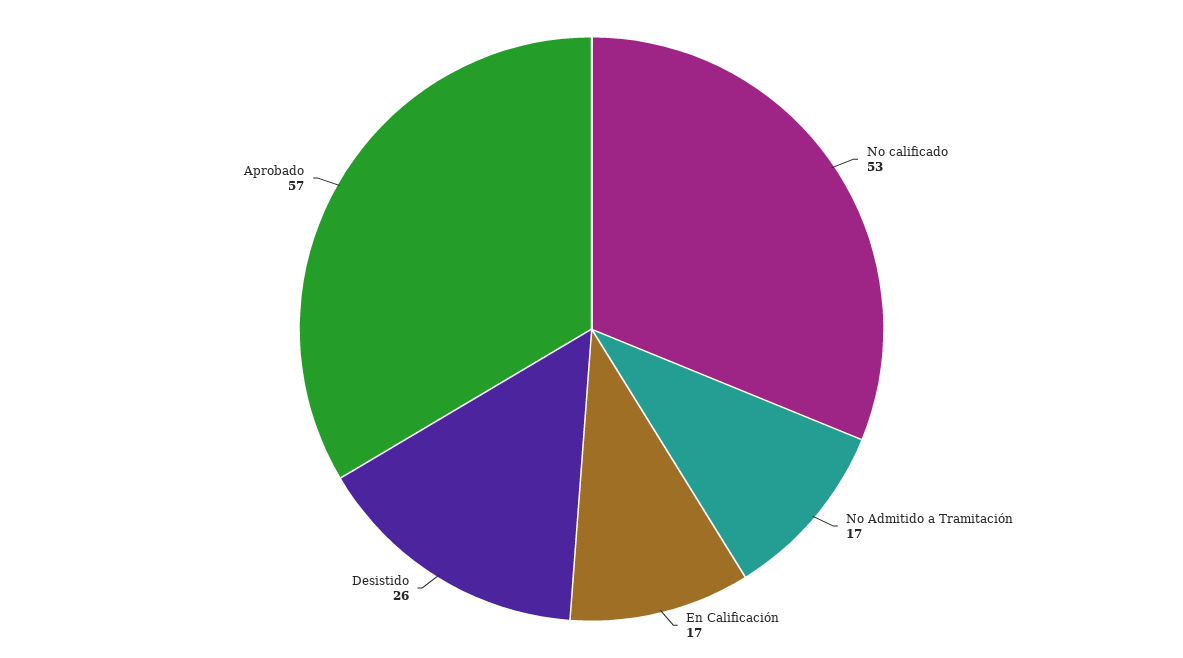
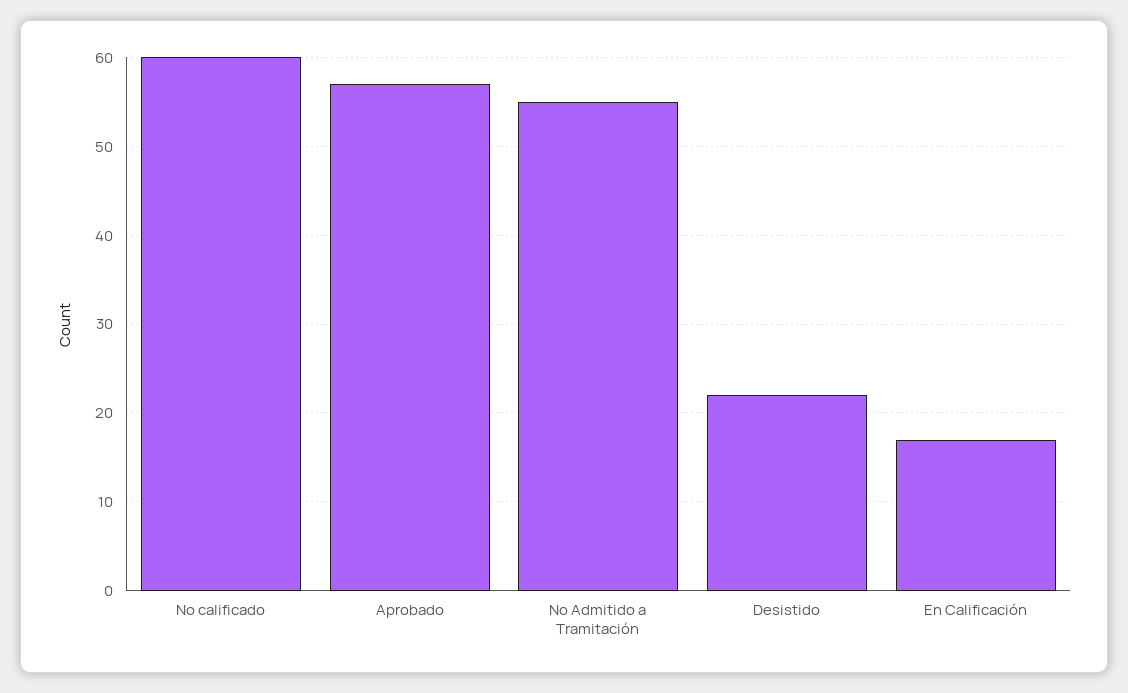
No calificado: 53 -> 60
No Admitido a Tramitación: 17 -> 55
Desistido: 26 -> 22

